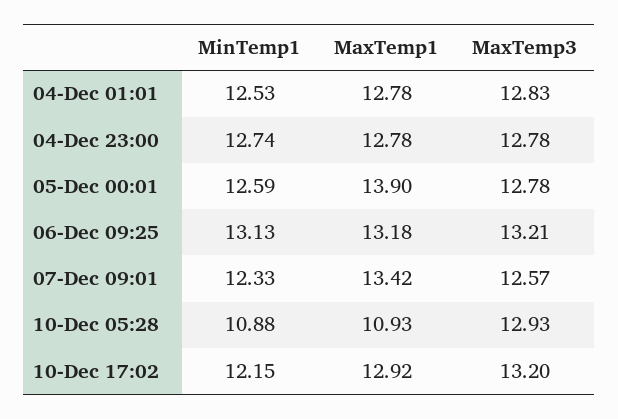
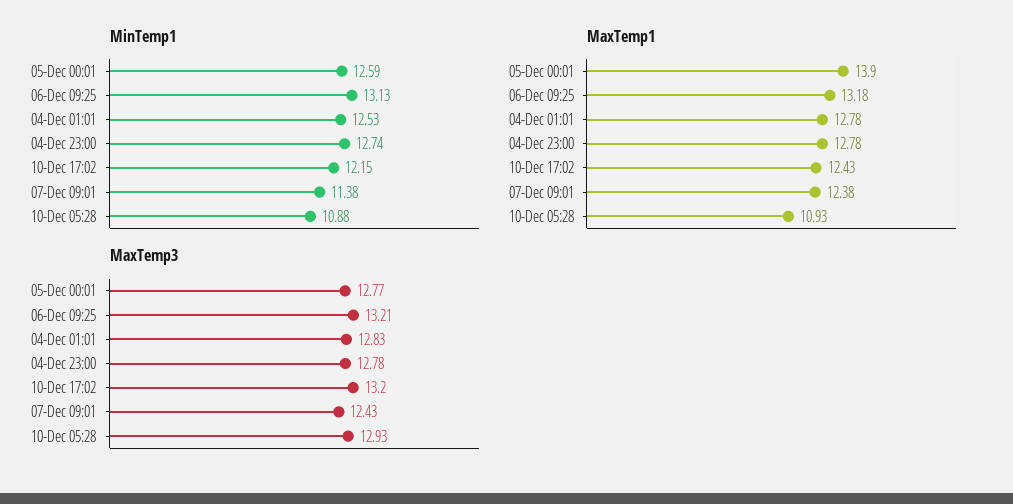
MaxTemp3, 05-Dec 00:01: 12.78 -> 12.77
MinTemp1, 07-Dec 09:01: 12.33 -> 11.38
MaxTemp1, 07-Dec 09:01: 13.42 -> 12.38
MaxTemp3, 07-Dec 09:01: 12.57 -> 12.43
MaxTemp1, 10-Dec 17:02: 12.92 -> 12.43

